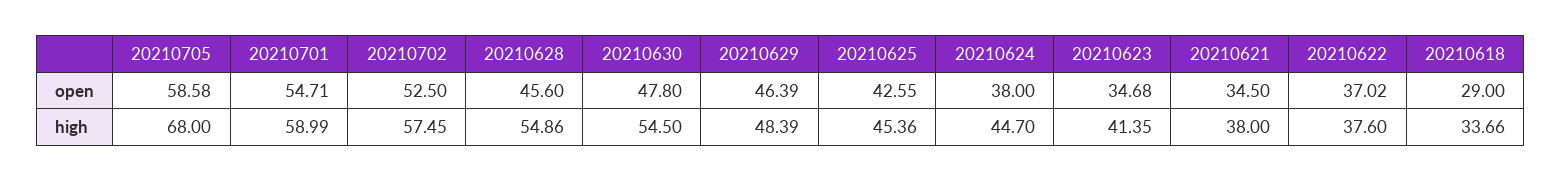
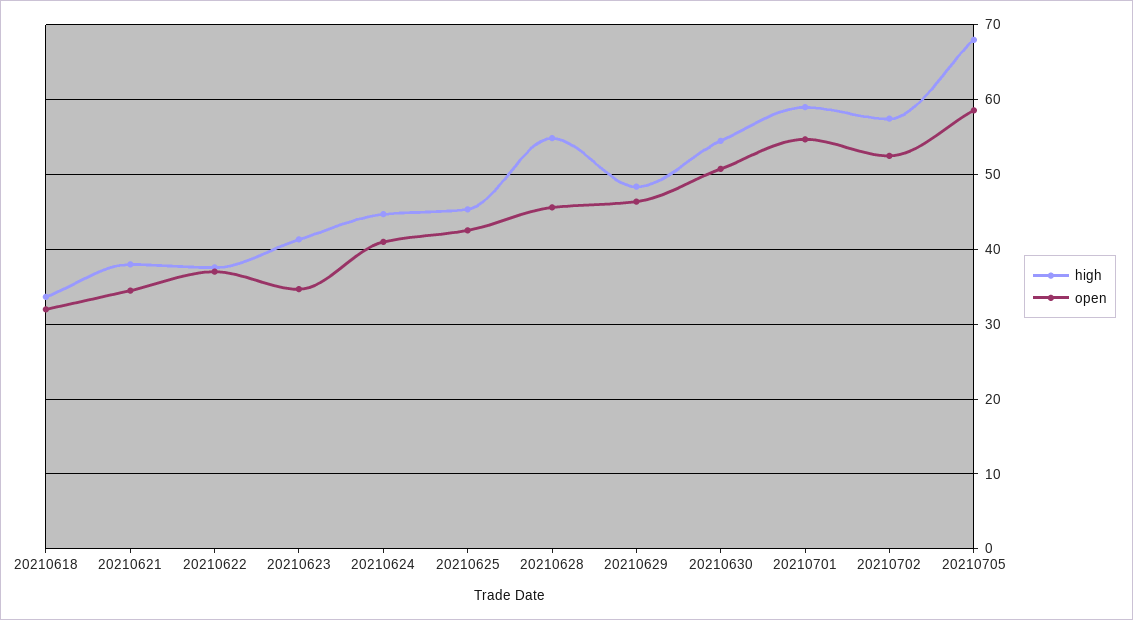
open, 20210630: 47.8 -> 51
open, 20210624: 38 -> 41
open, 20210618: 29 -> 32

